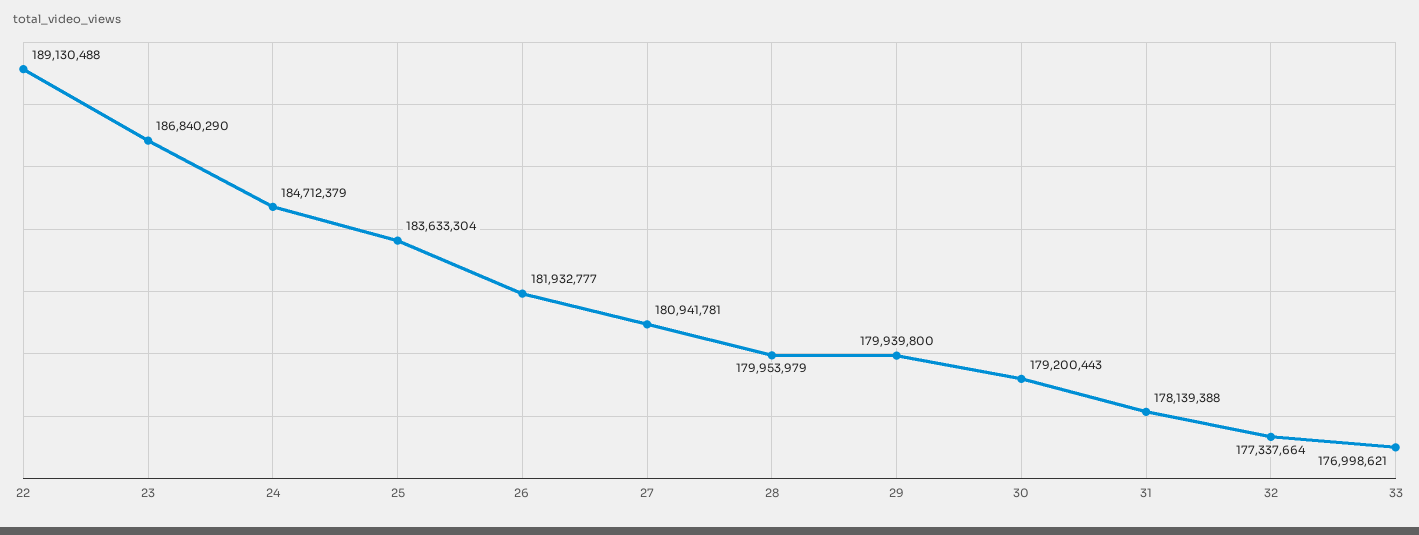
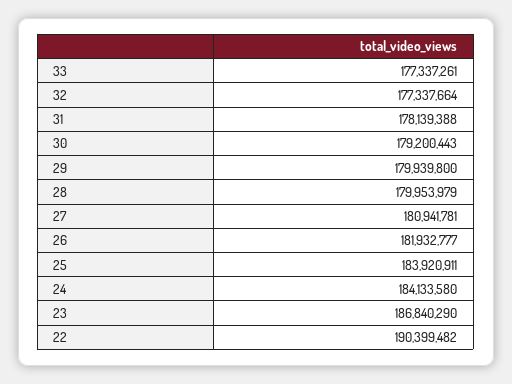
22: 189130488 -> 190399482
24: 184712379 -> 184133580
25: 183633304 -> 183920911
33: 176998621 -> 177337261

